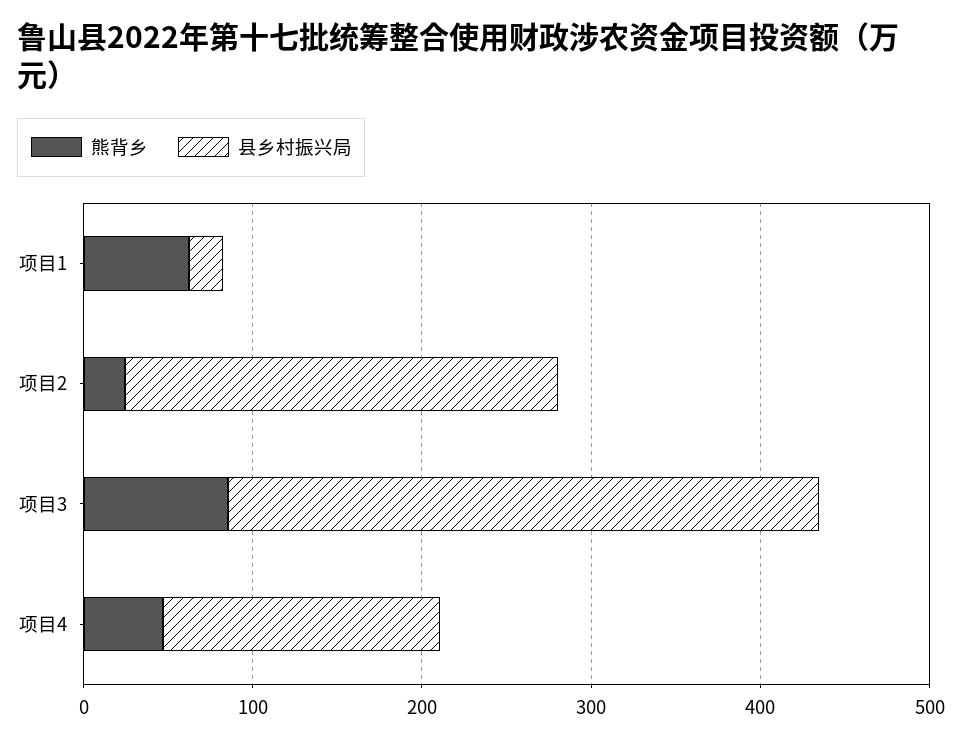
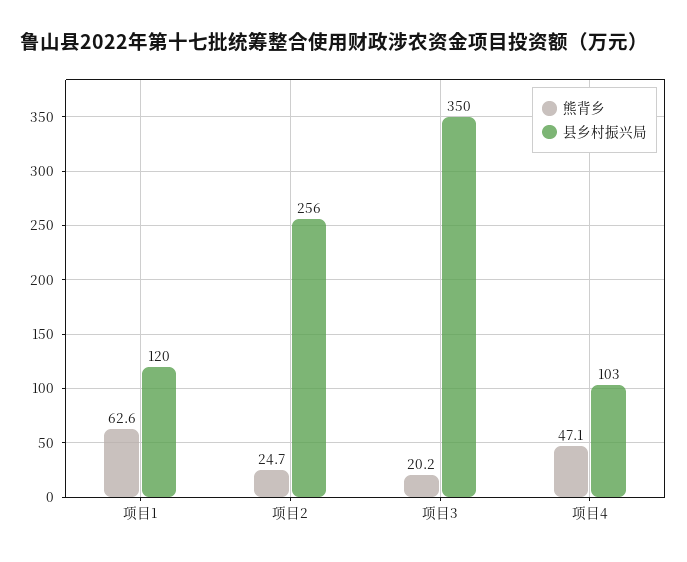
县乡村振兴局, 项目1: 20 -> 120
熊背乡, 项目3: 80 -> 20.2
县乡村振兴局, 项目4: 160 -> 103

